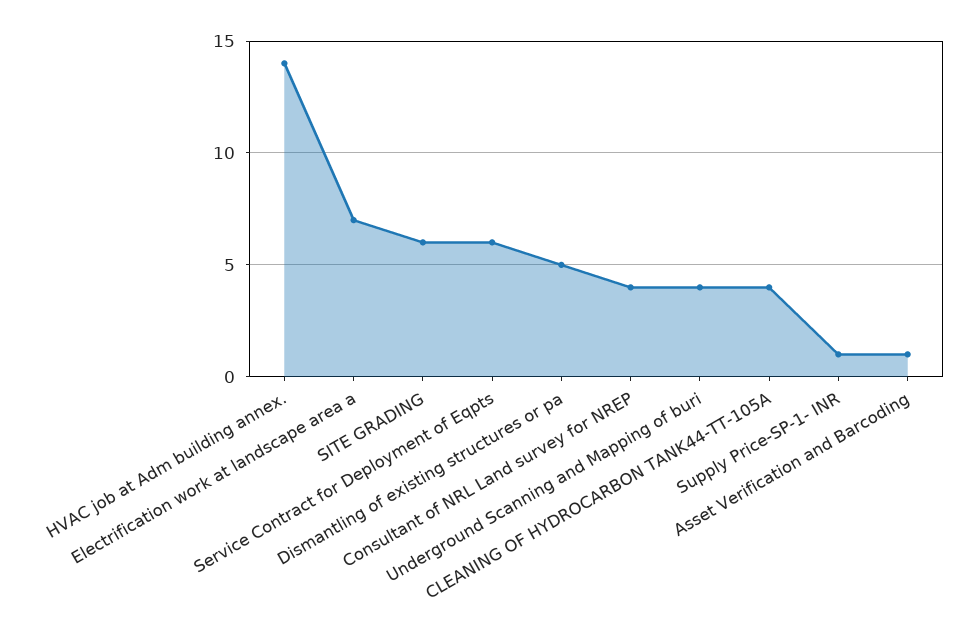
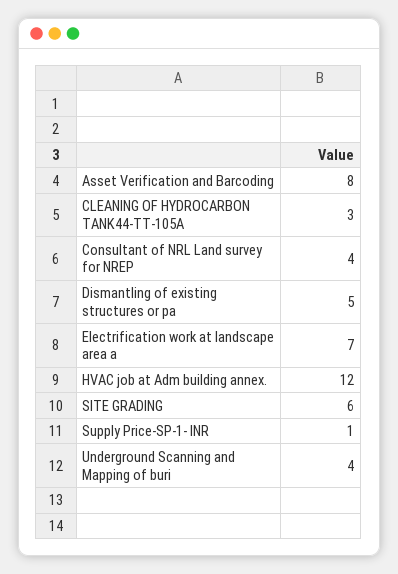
HVAC job at Adm building annex.: 14 -> 12
Service Contract for Deployment of Eqpts: 6 -> none
CLEANING OF HYDROCARBON TANK44-TT-105A: 4 -> 3
Asset Verification and Barcoding: 1 -> 8

